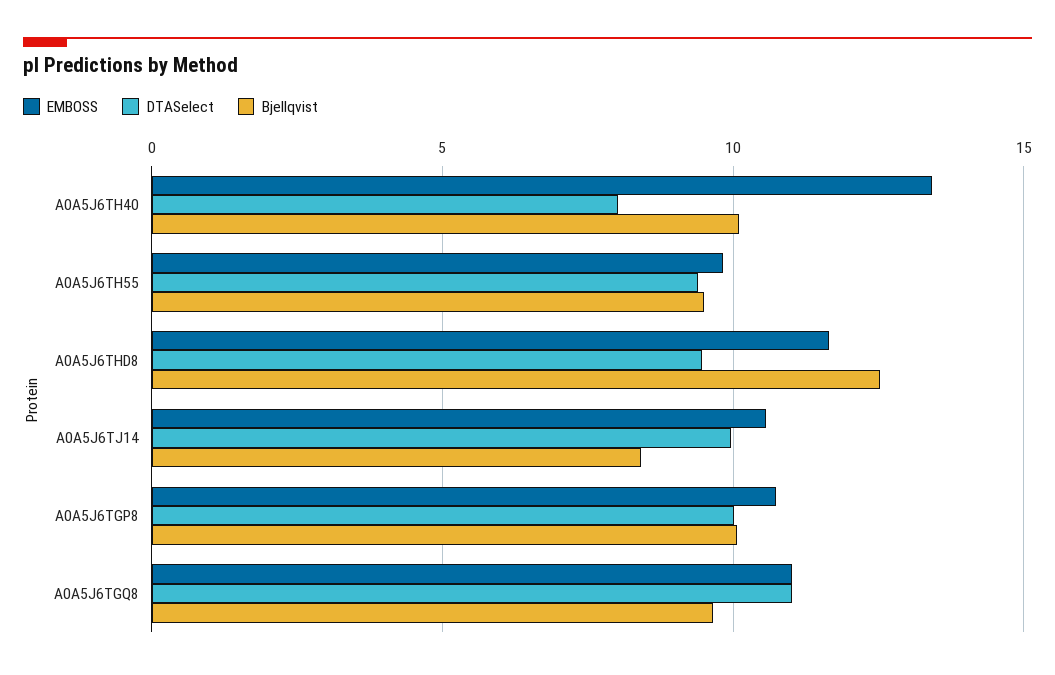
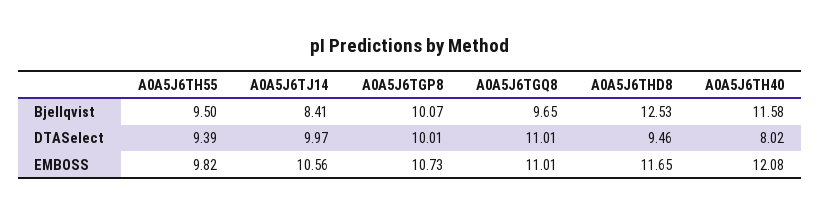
EMBOSS, A0A5J6TH40: 13.5 -> 12.08
Bjellqvist, A0A5J6TH40: 10 -> 11.58

